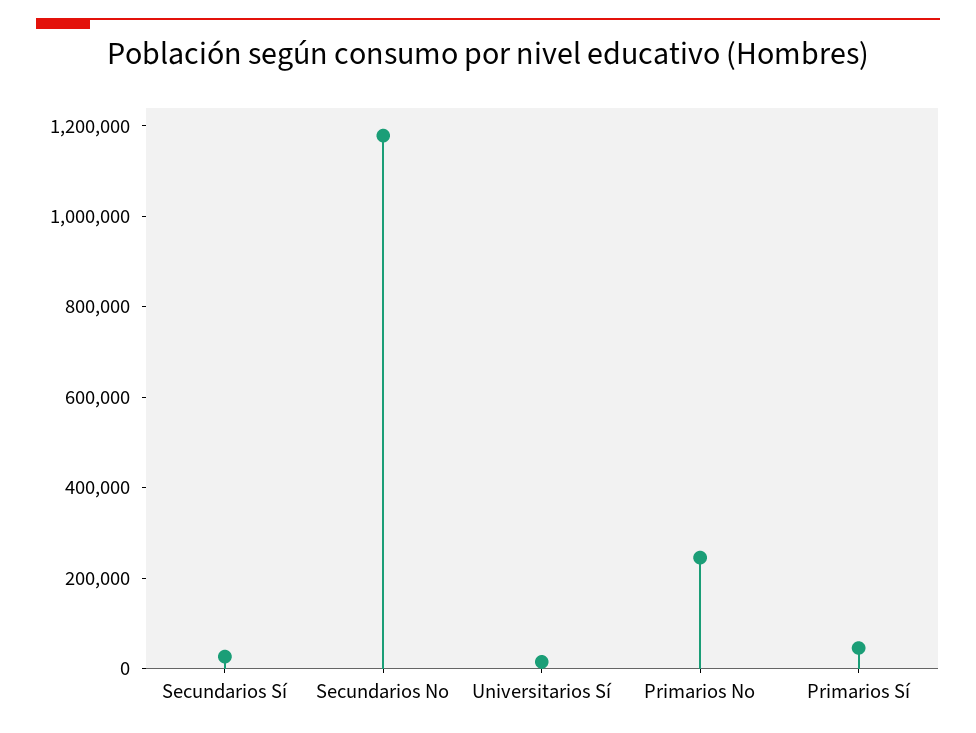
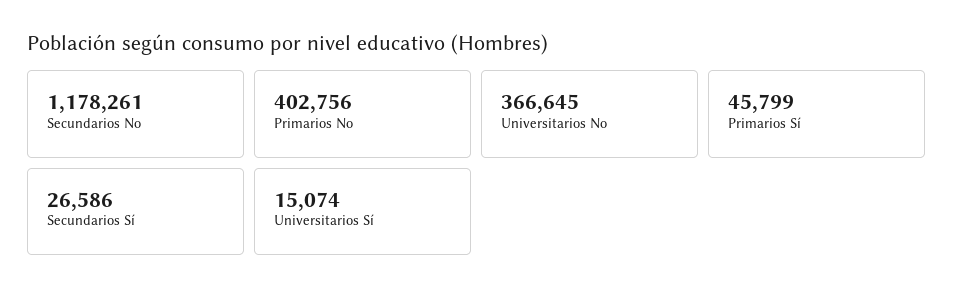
Primarios No: 250000 -> 402756
Universitarios No: none -> 366645

